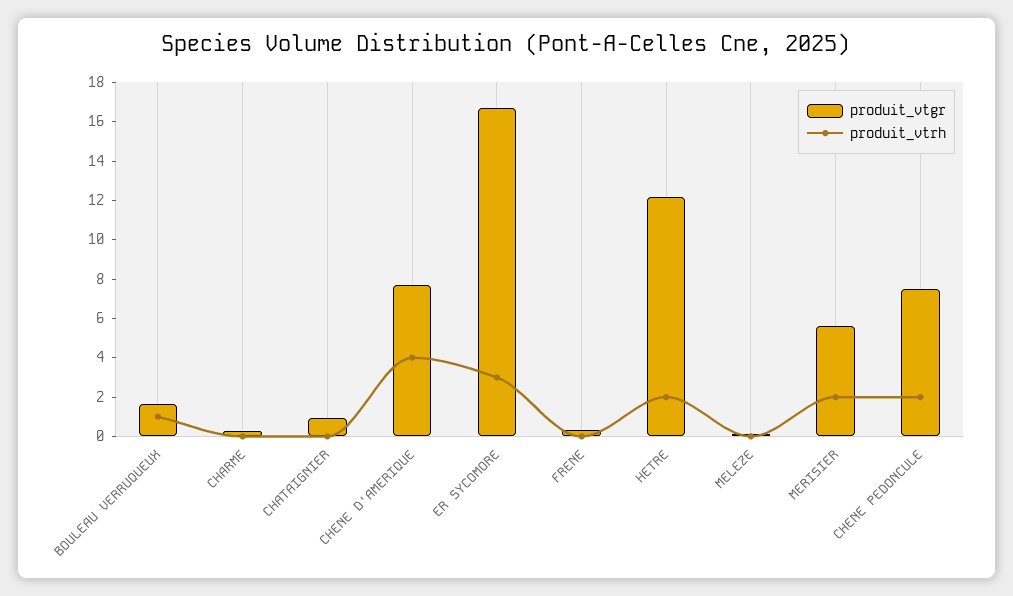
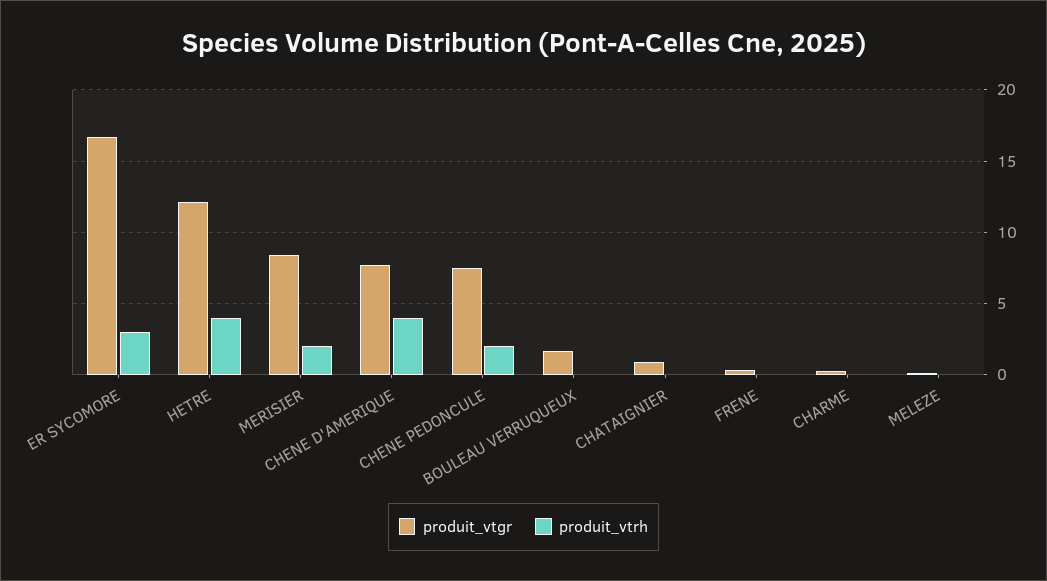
produit_vtrh, BOULEAU VERRUQUEUX: 1 -> 0
produit_vtrh, HETRE: 2 -> 4
produit_vtgr, MERISIER: 5.5 -> 8.5

